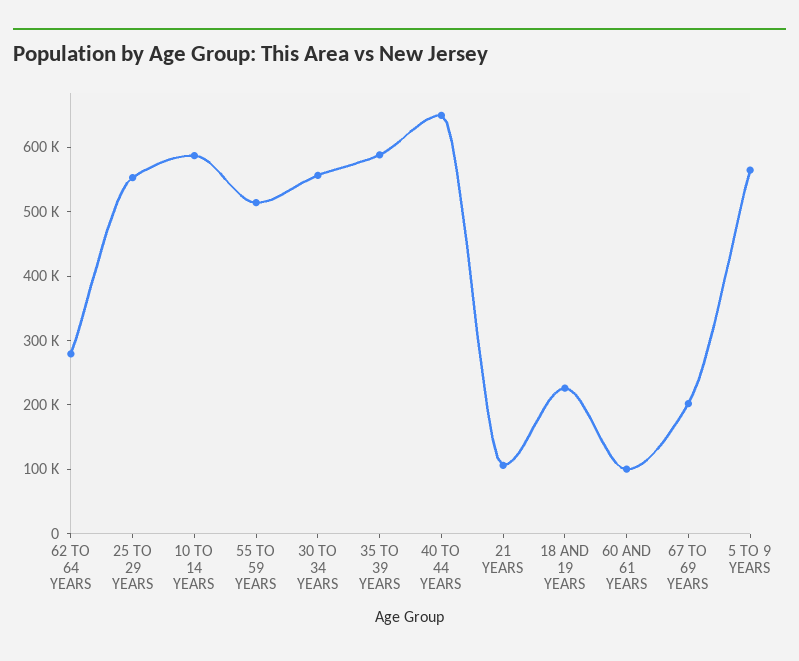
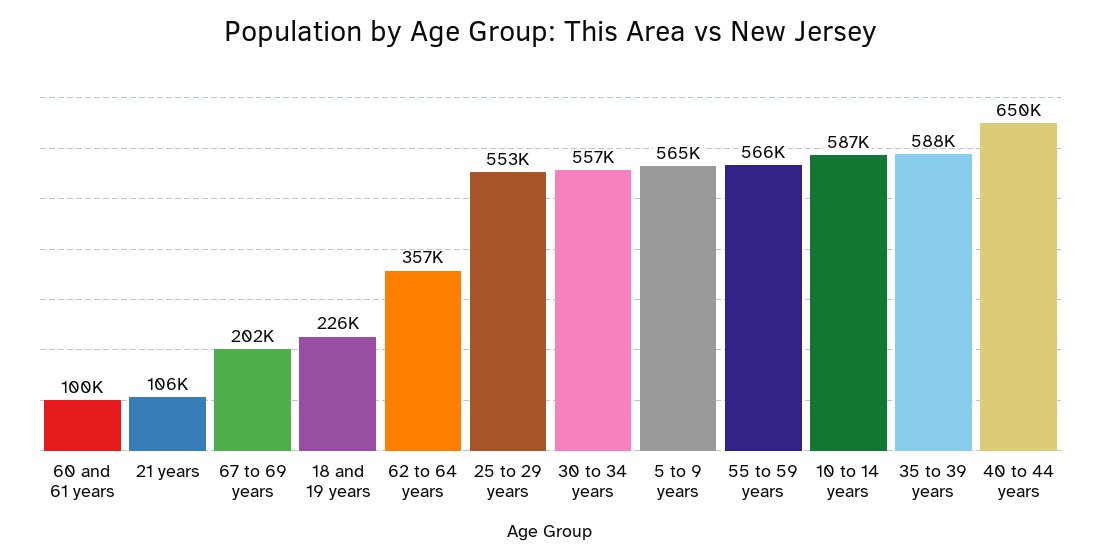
62 TO 64 YEARS: 280000 -> 357000
55 TO 59 YEARS: 520000 -> 566000

